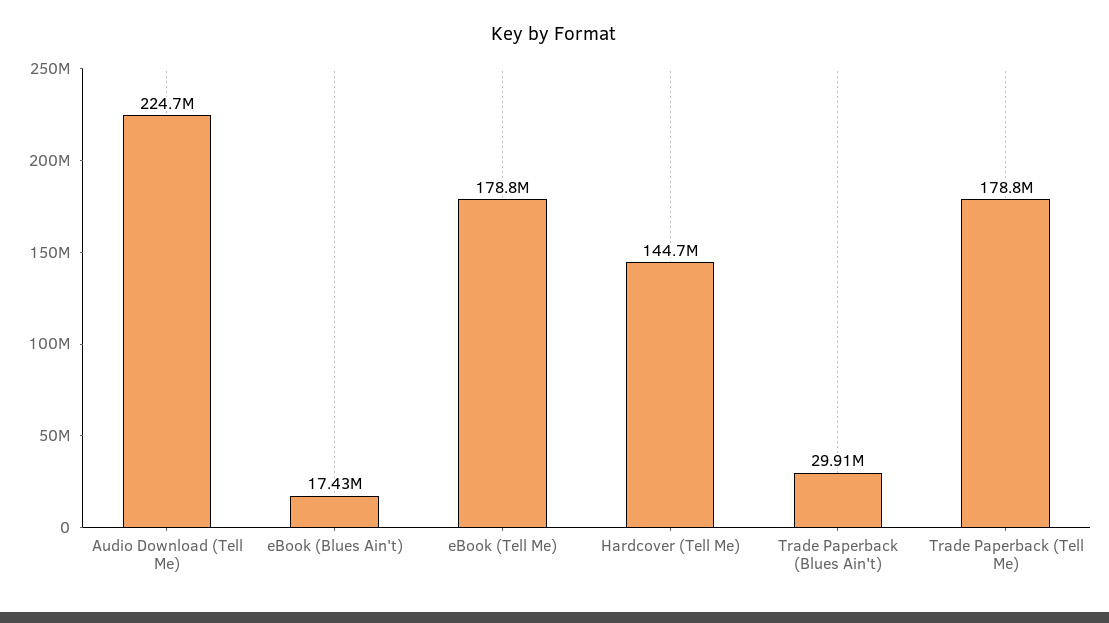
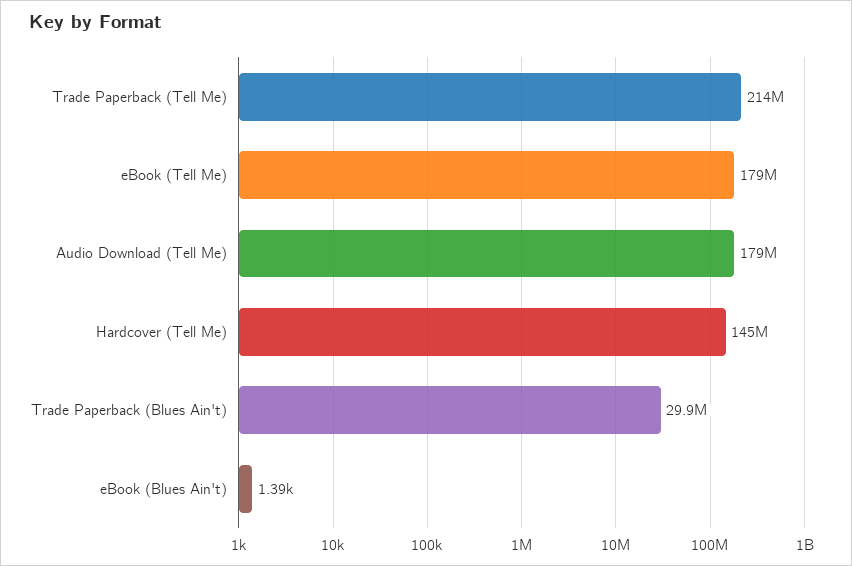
Audio Download (Tell Me): 224700000 -> 179000000
eBook (Blues Ain't): 17430000 -> 1390
Trade Paperback (Tell Me): 178800000 -> 214000000

